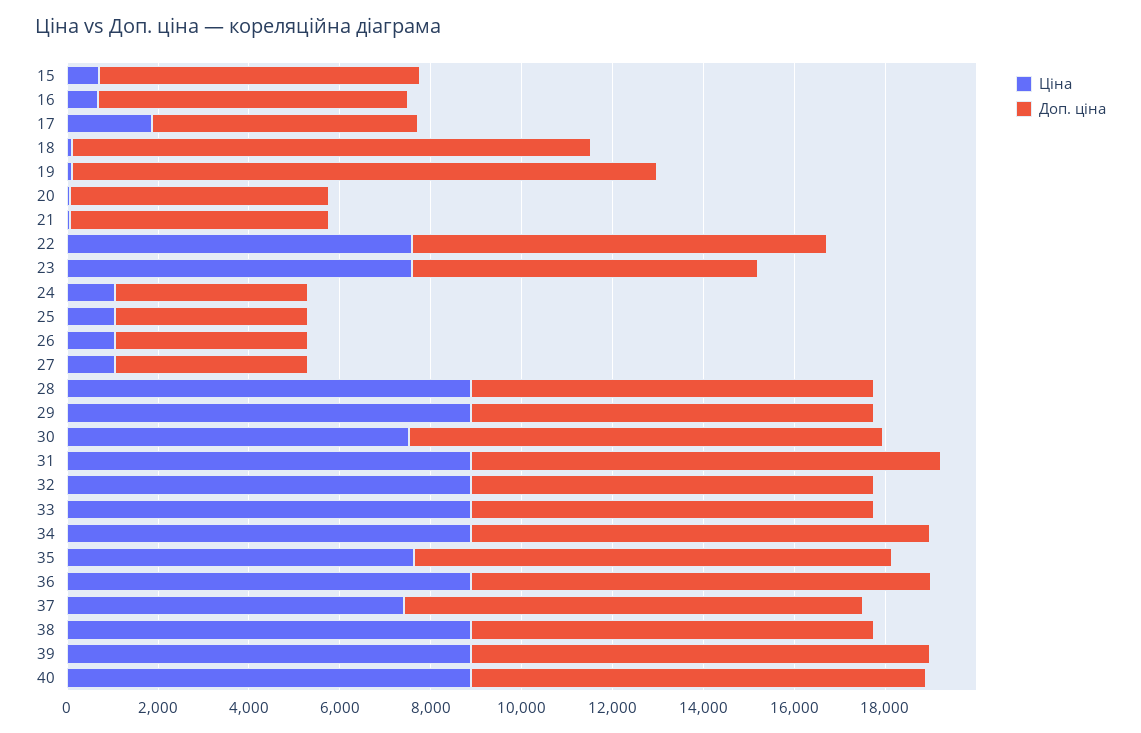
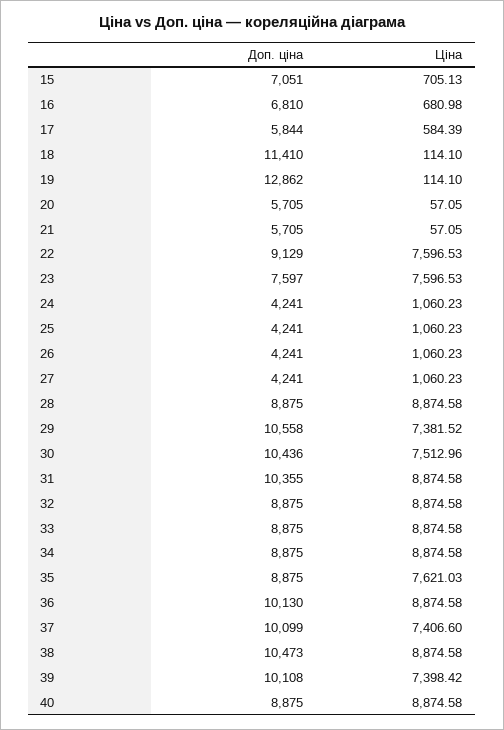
Ціна, 17: 2000 -> 584.39
Ціна, 29: 9000 -> 7381.52
Доп. ціна, 29: 9000 -> 10558
Доп. ціна, 34: 10000 -> 8875
Доп. ціна, 35: 10500 -> 8875
Доп. ціна, 38: 9000 -> 10473
Ціна, 39: 9000 -> 7398.42
Доп. ціна, 40: 10000 -> 8875

